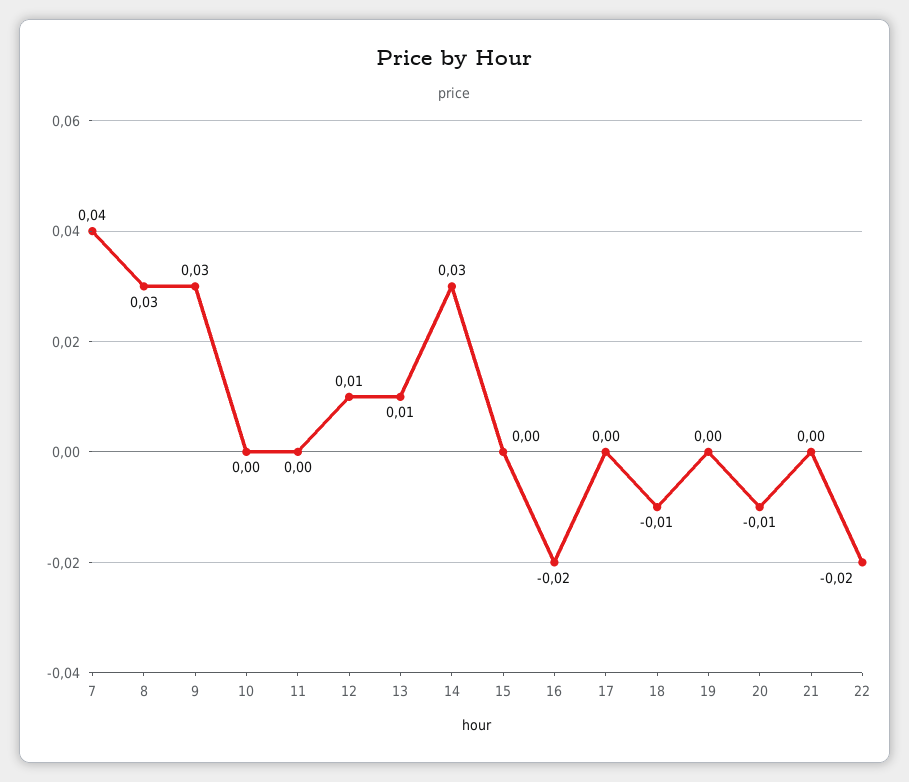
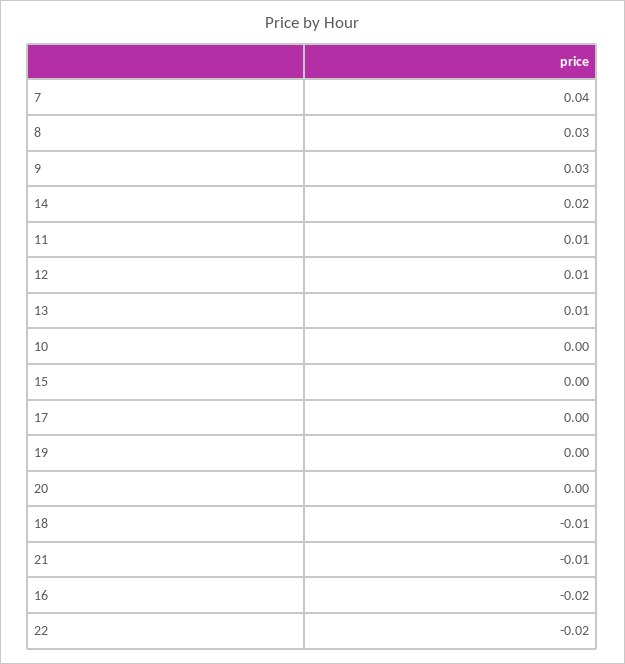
11: 0 -> 0.01
14: 0.03 -> 0.02
20: -0.01 -> 0
21: 0 -> -0.01

